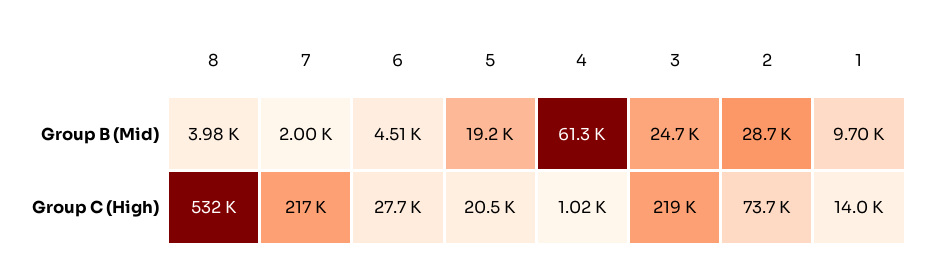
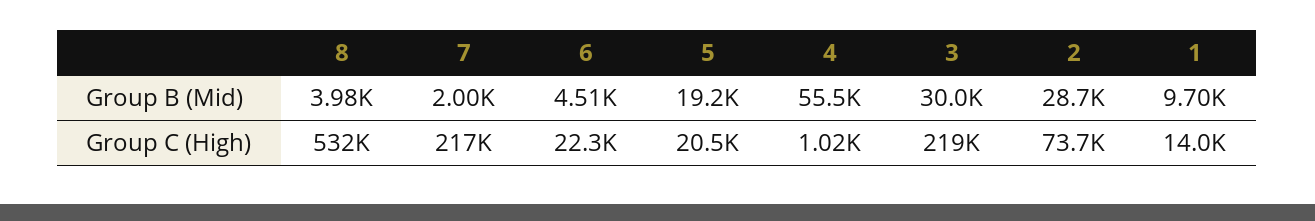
4, Group B (Mid): 61300 -> 55500
3, Group B (Mid): 24700 -> 30000
6, Group C (High): 27700 -> 22300

